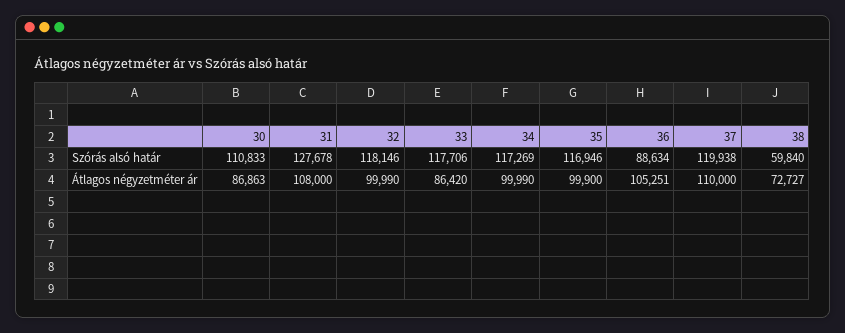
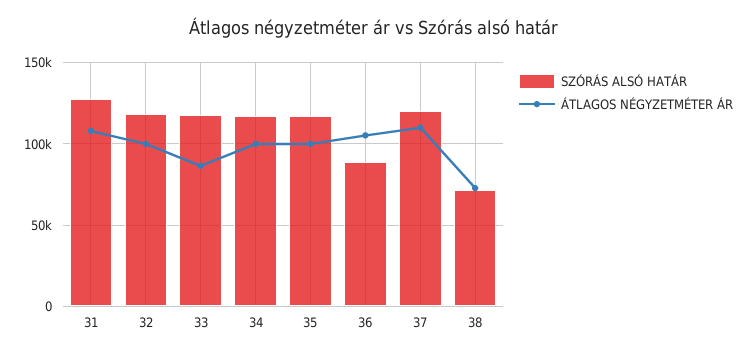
Szórás alsó határ, 30: 110833 -> none
Szórás alsó határ, 38: 59840 -> 70000
Átlagos négyzetméter ár, 30: 86863 -> none

